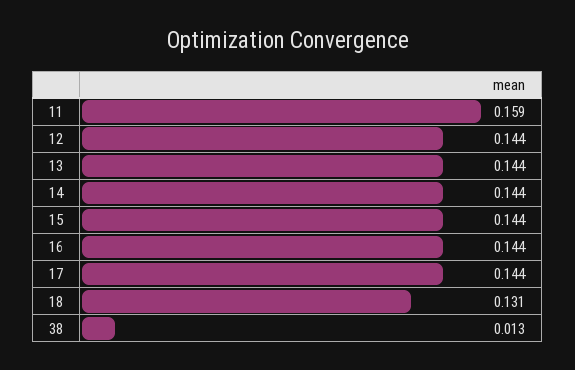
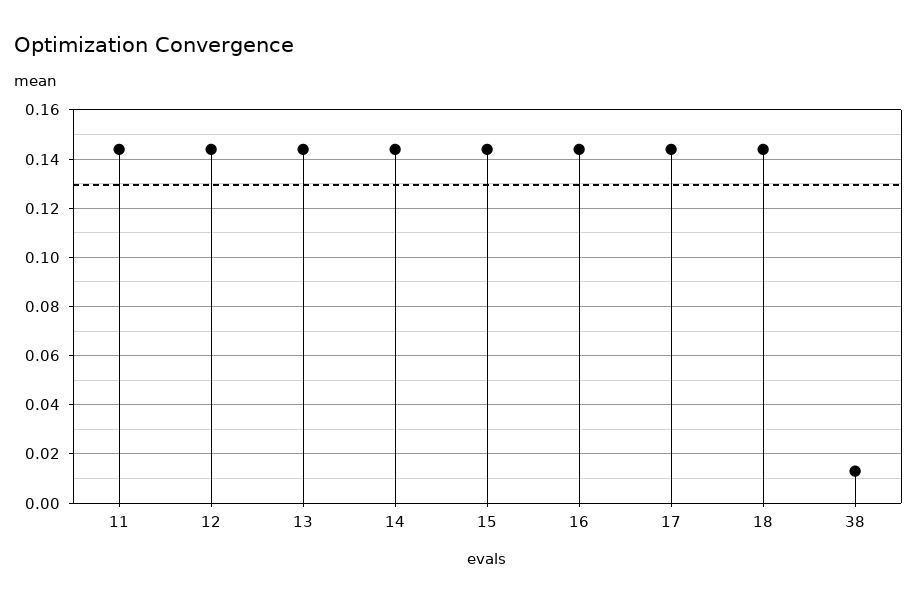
11: 0.159 -> 0.145
18: 0.131 -> 0.145

